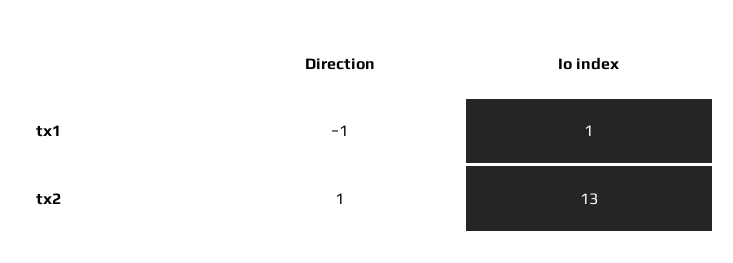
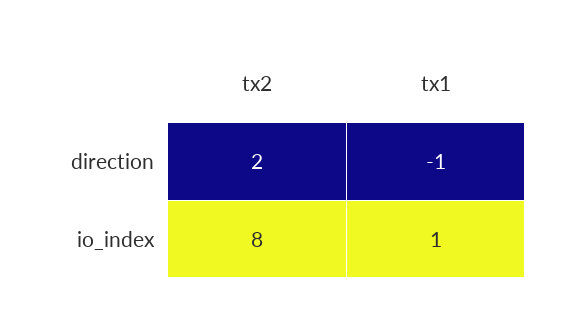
Direction, tx2: 1 -> 2
Io index, tx2: 13 -> 8

